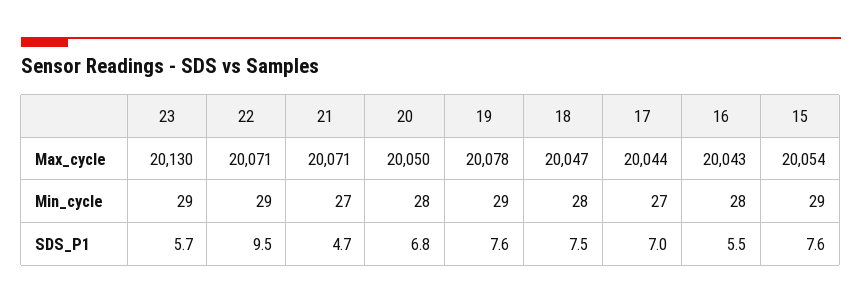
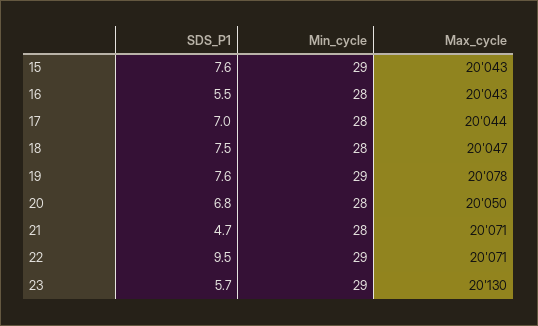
15, Max_cycle: 20054 -> 20043
21, Min_cycle: 27 -> 28
17, Min_cycle: 27 -> 28

